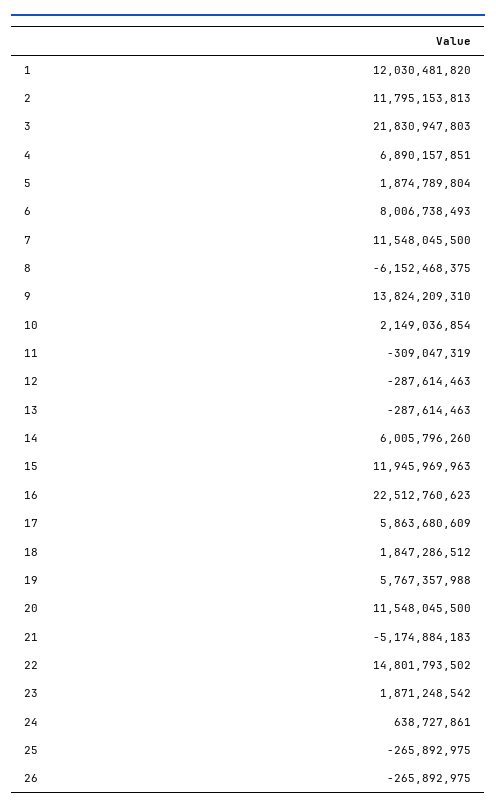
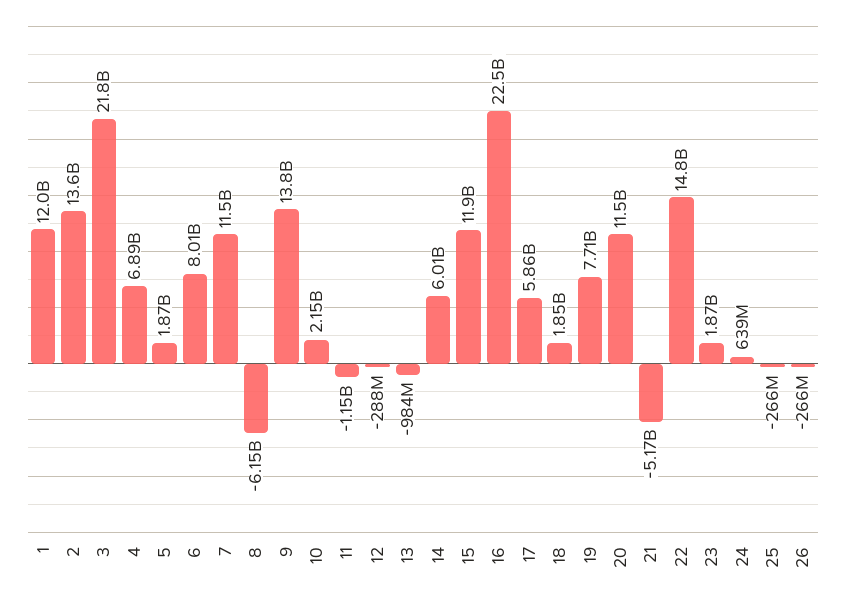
2: 11795153813 -> 13600000000
11: -309047319 -> -1150000000
13: -287614463 -> -984000000
19: 5767357988 -> 7710000000

